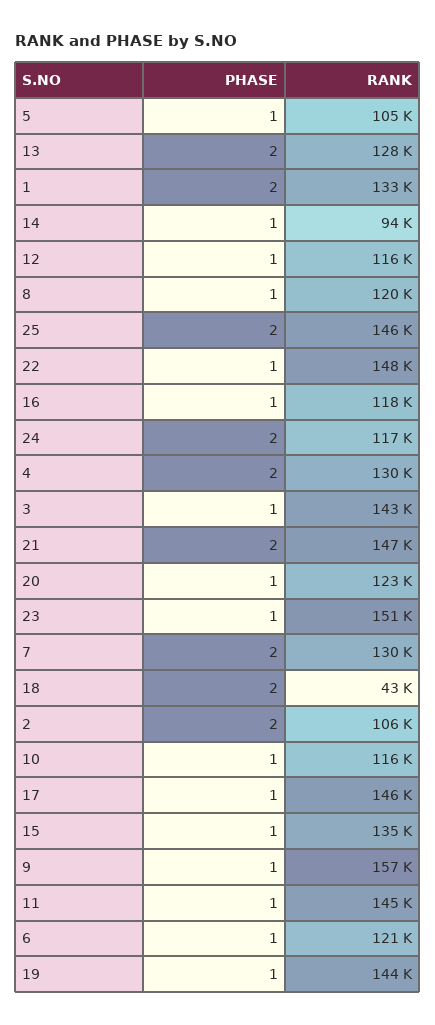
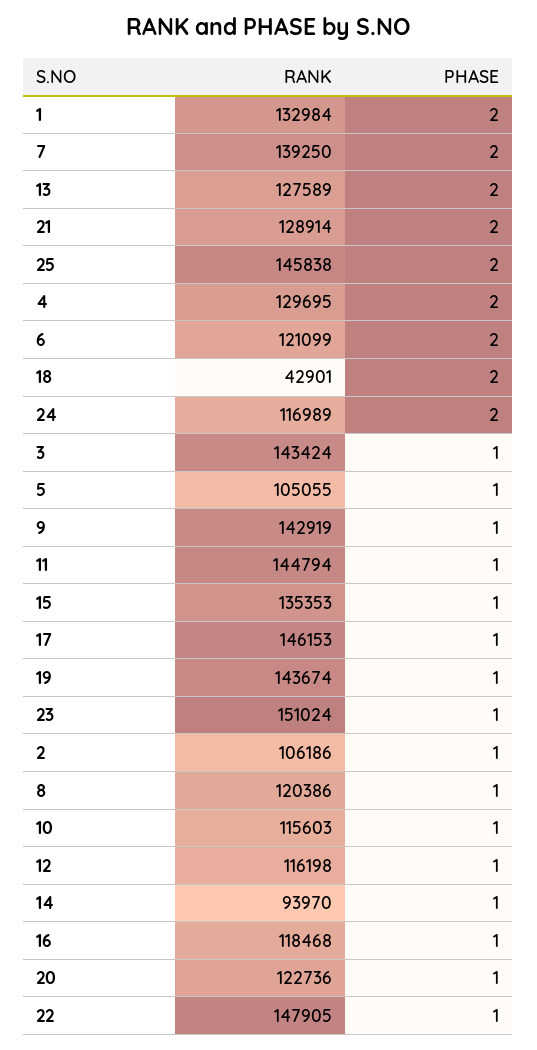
RANK, 21: 147000 -> 128914
RANK, 7: 130000 -> 139250
PHASE, 2: 2 -> 1
RANK, 9: 157000 -> 142919
PHASE, 6: 1 -> 2

